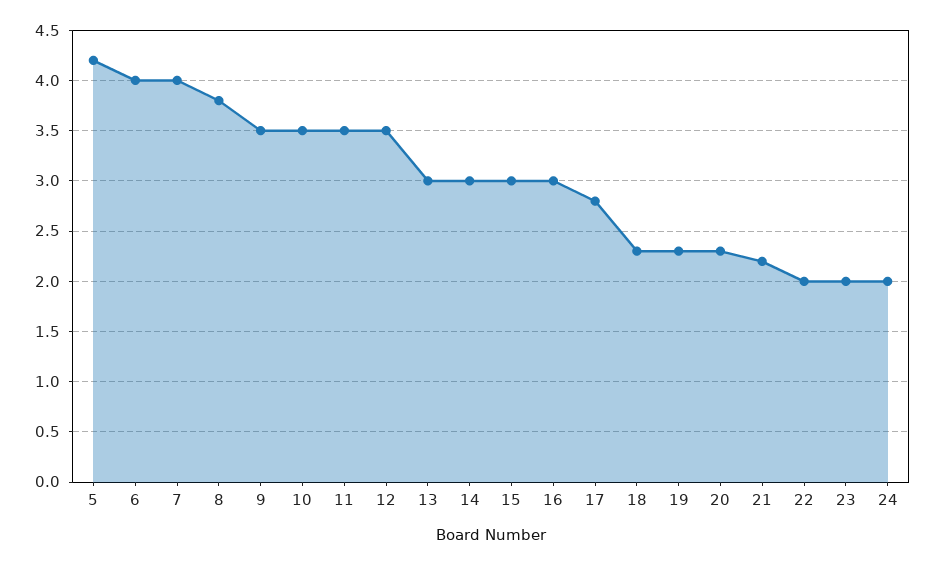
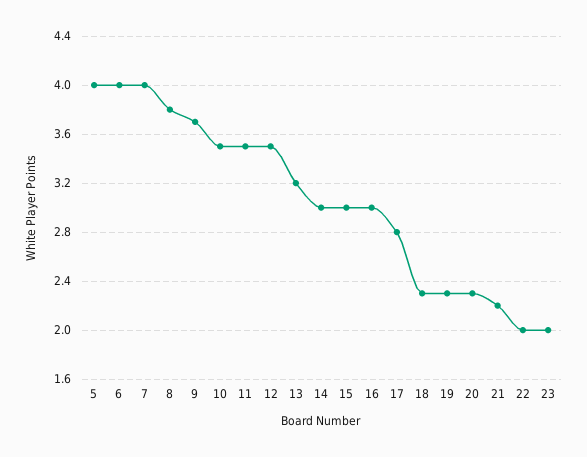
5: 4.2 -> 4
9: 3.5 -> 3.7
13: 3 -> 3.2
24: 2 -> none

